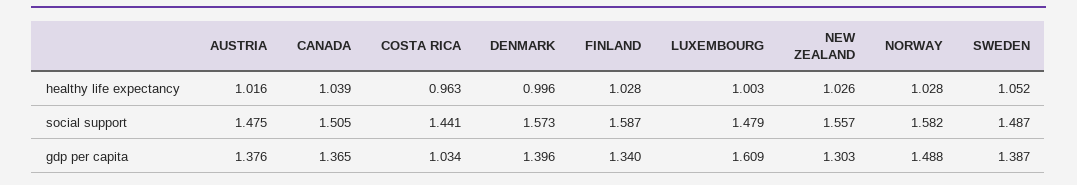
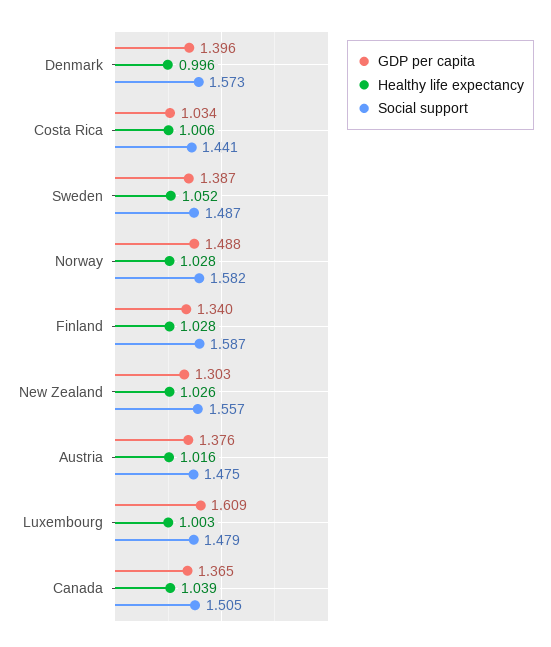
healthy life expectancy, COSTA RICA: 0.963 -> 1.006

